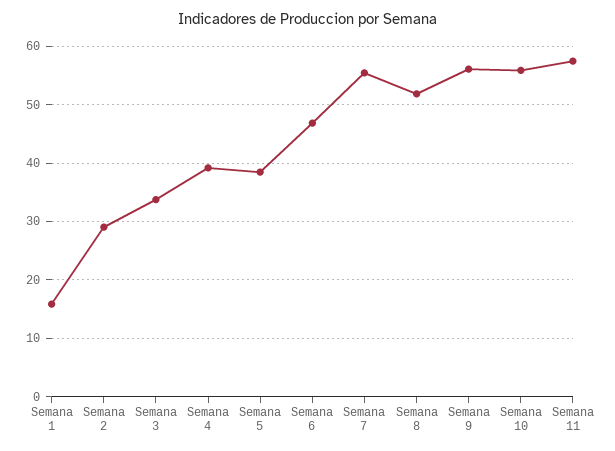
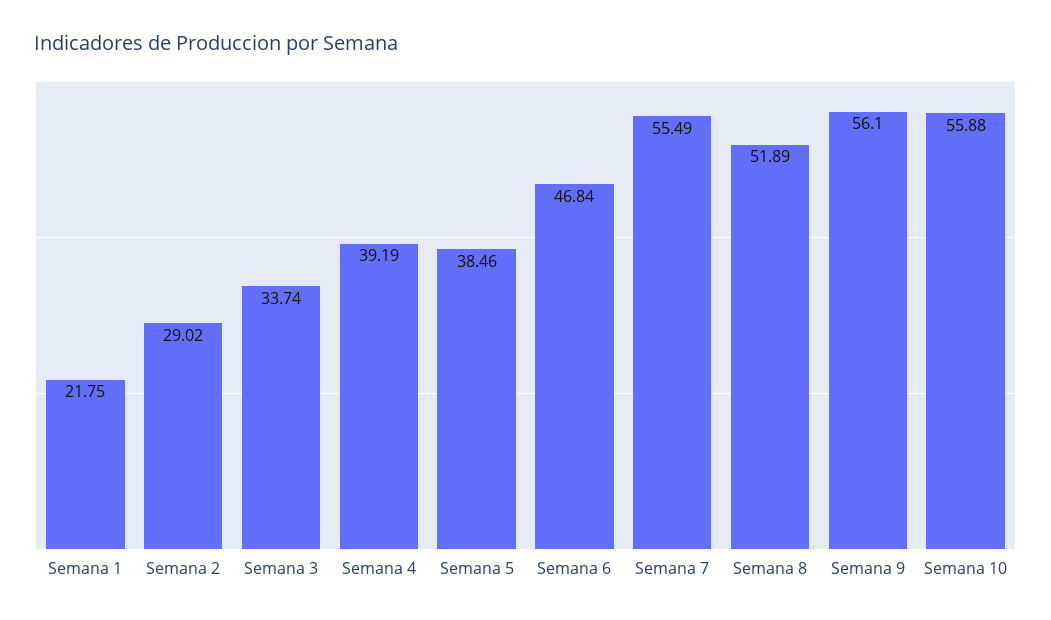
Semana 1: 16 -> 21.75
Semana 11: 58 -> none

